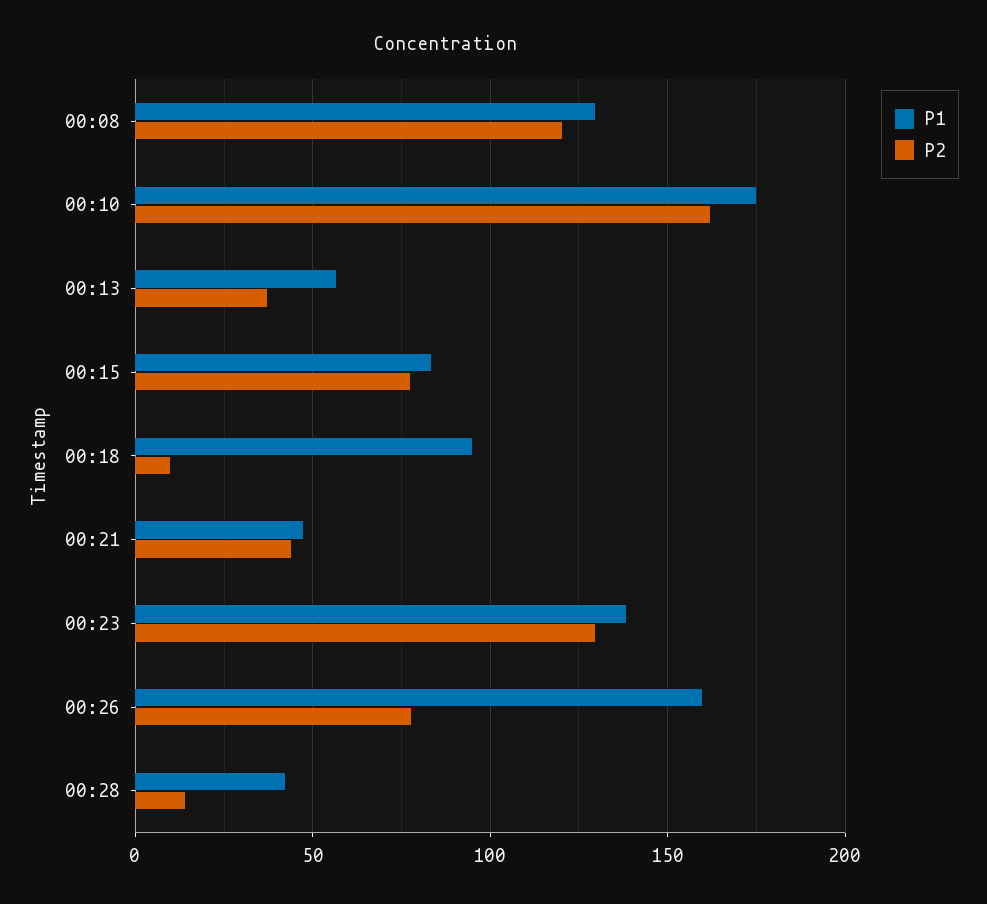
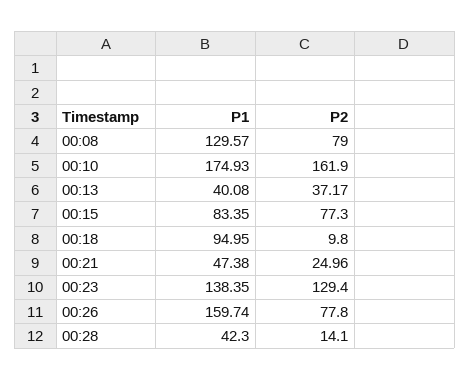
P2, 00:08: 120 -> 79
P1, 00:13: 55 -> 40.08
P2, 00:21: 45 -> 24.96

